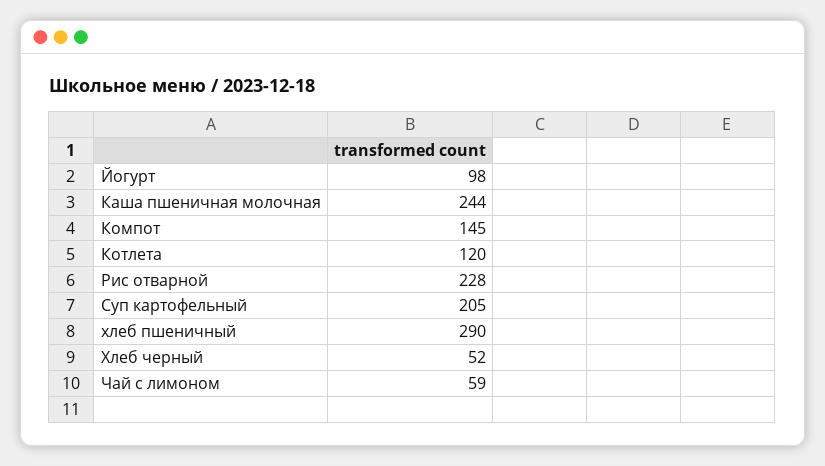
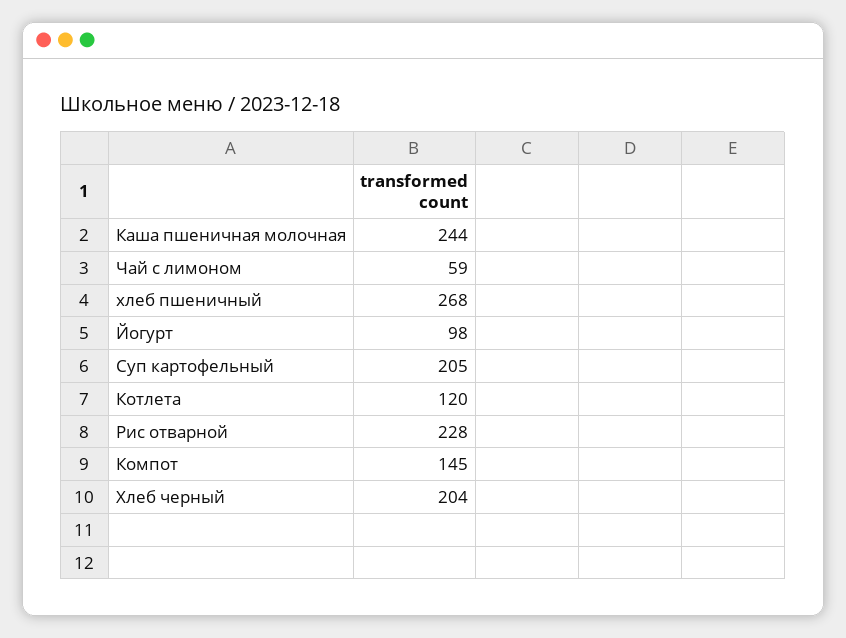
хлеб пшеничный: 290 -> 268
Хлеб черный: 52 -> 204

